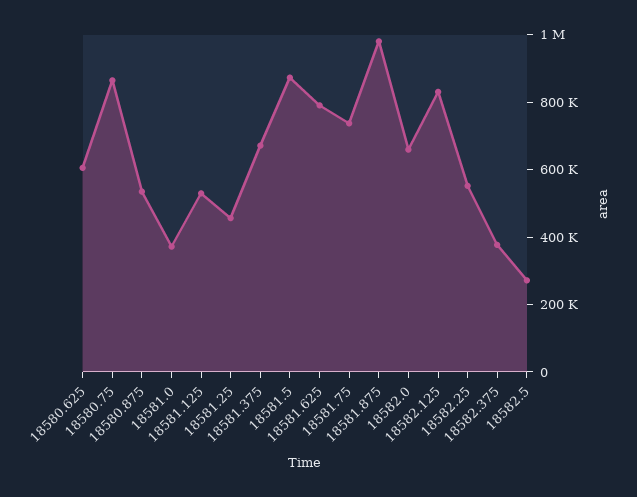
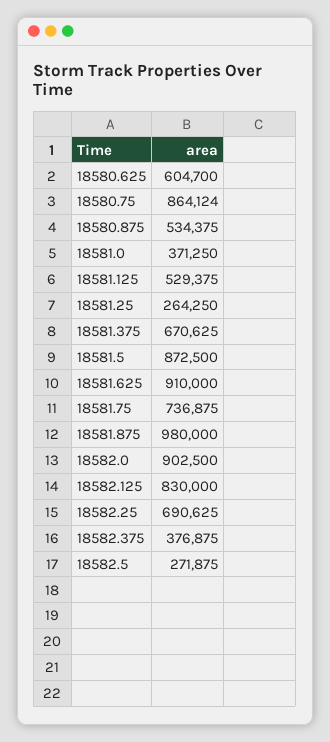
18581.25: 450000 -> 264250
18581.625: 800000 -> 910000
18582.0: 650000 -> 902500
18582.25: 550000 -> 690625

